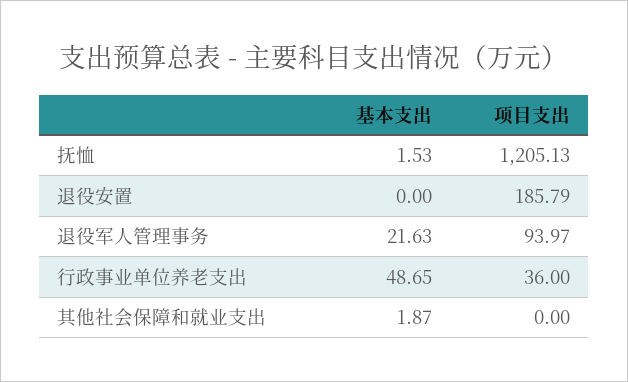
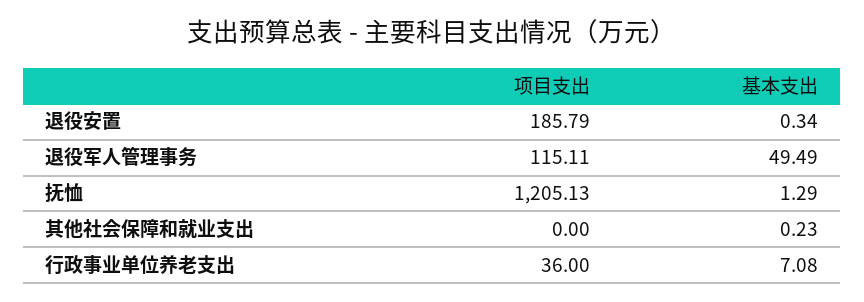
基本支出, 抚恤: 1.53 -> 1.29
基本支出, 退役安置: 0 -> 0.34
基本支出, 退役军人管理事务: 21.63 -> 49.49
项目支出, 退役军人管理事务: 93.97 -> 115.11
基本支出, 行政事业单位养老支出: 48.65 -> 7.08
基本支出, 其他社会保障和就业支出: 1.87 -> 0.23

